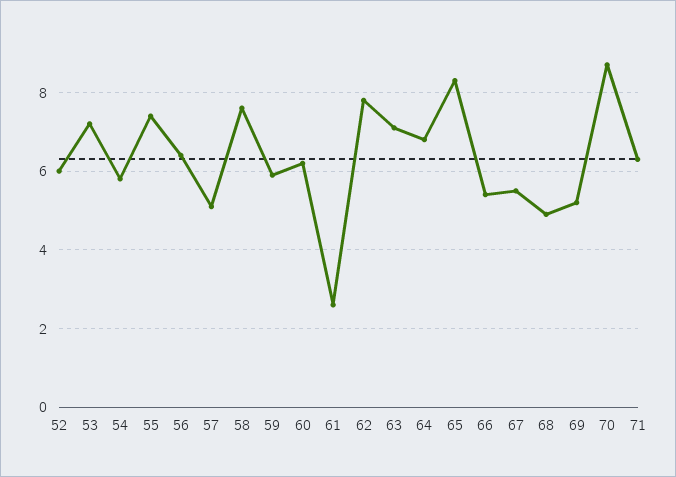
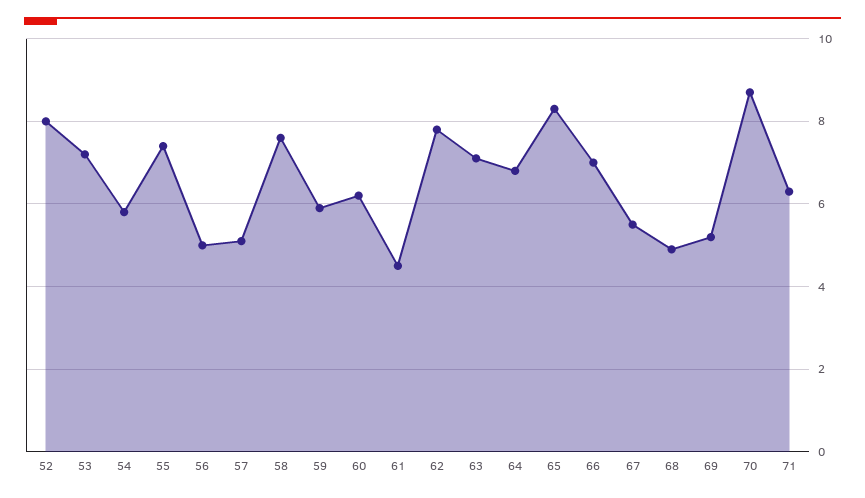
52: 6 -> 8
56: 6.5 -> 5
61: 2.5 -> 4.5
66: 5.5 -> 7

